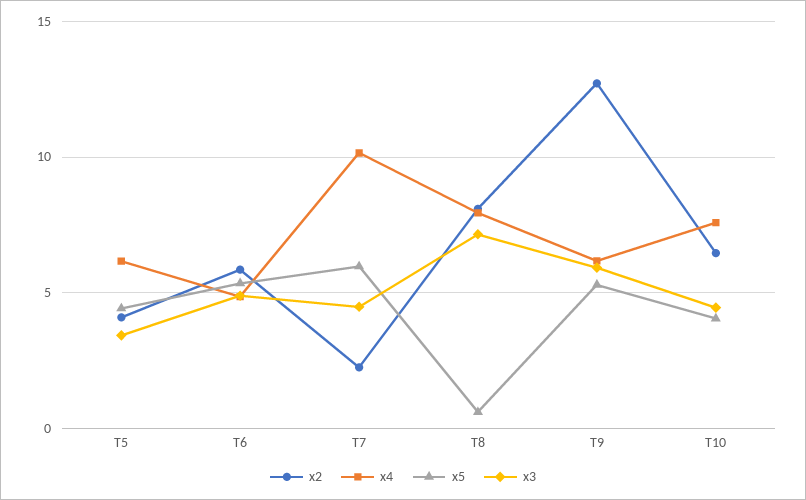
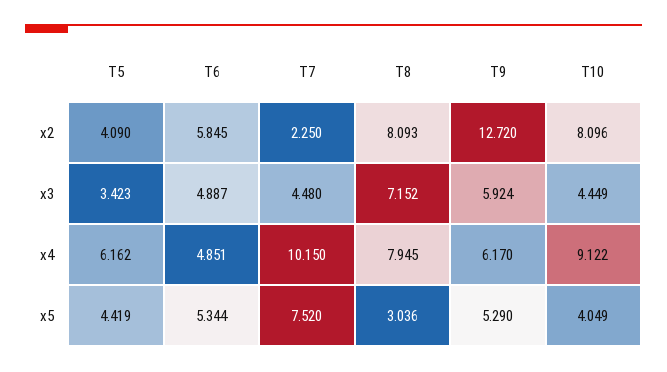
x5, T7: 6 -> 7.52
x5, T8: 0.5 -> 3.036
x2, T10: 6.5 -> 8.096
x4, T10: 7.5 -> 9.122

